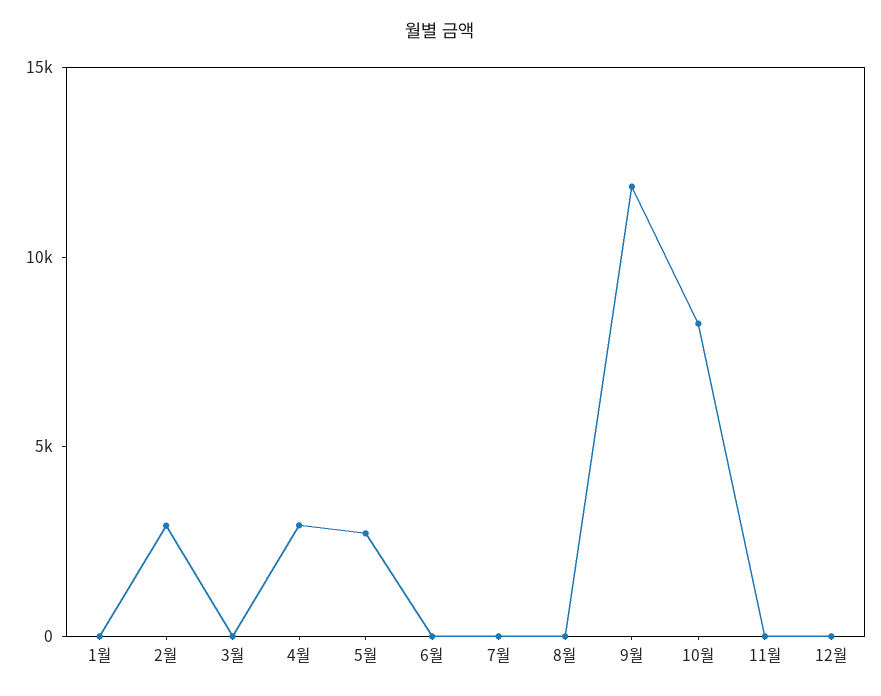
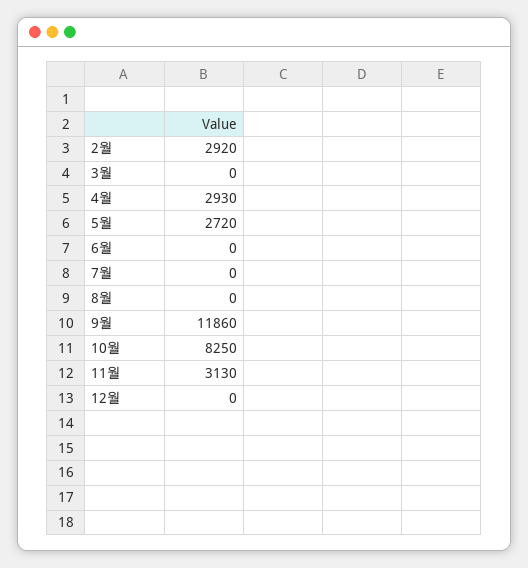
1월: 0 -> none
11월: 0 -> 3130

